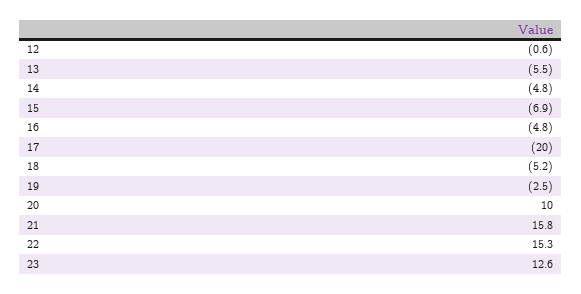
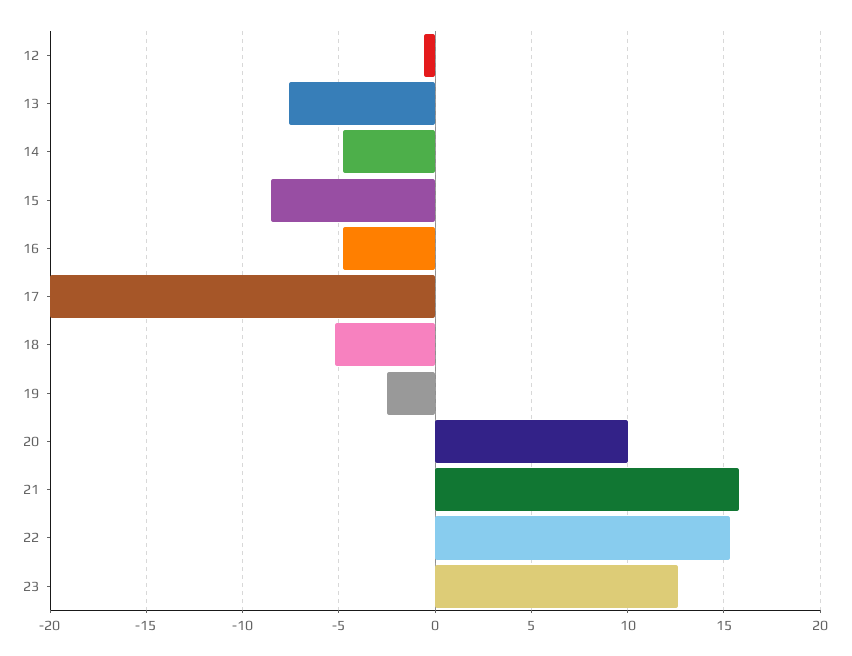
13: -5.5 -> -7.5
15: -6.9 -> -8.5

